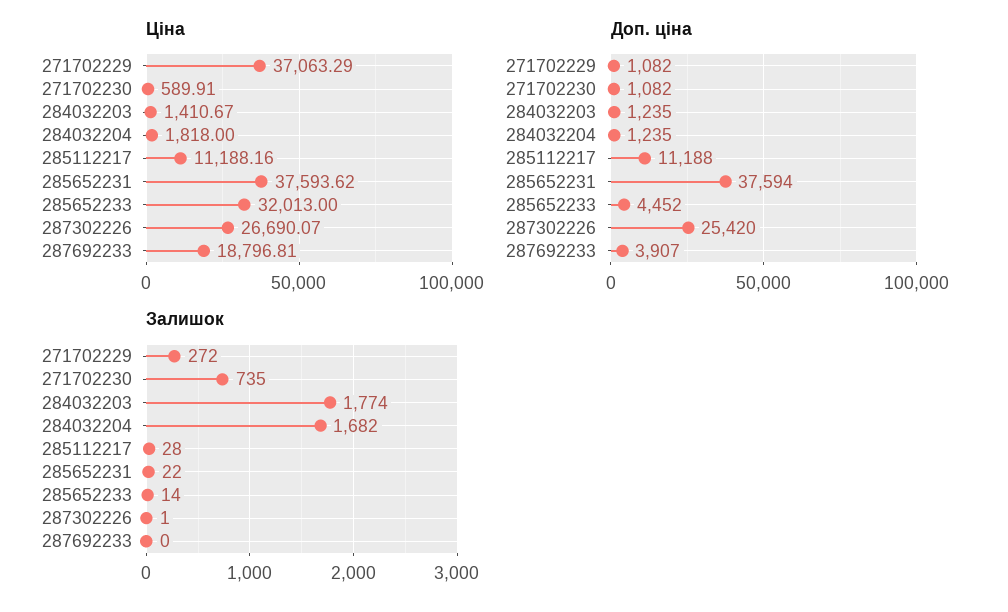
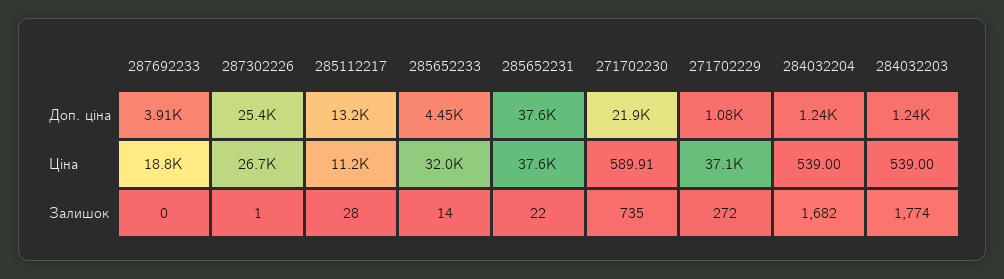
Ціна, 284032203: 1410.67 -> 539
Ціна, 284032204: 1818 -> 539
Доп. ціна, 271702230: 1082 -> 21900
Доп. ціна, 285112217: 11188 -> 13200

